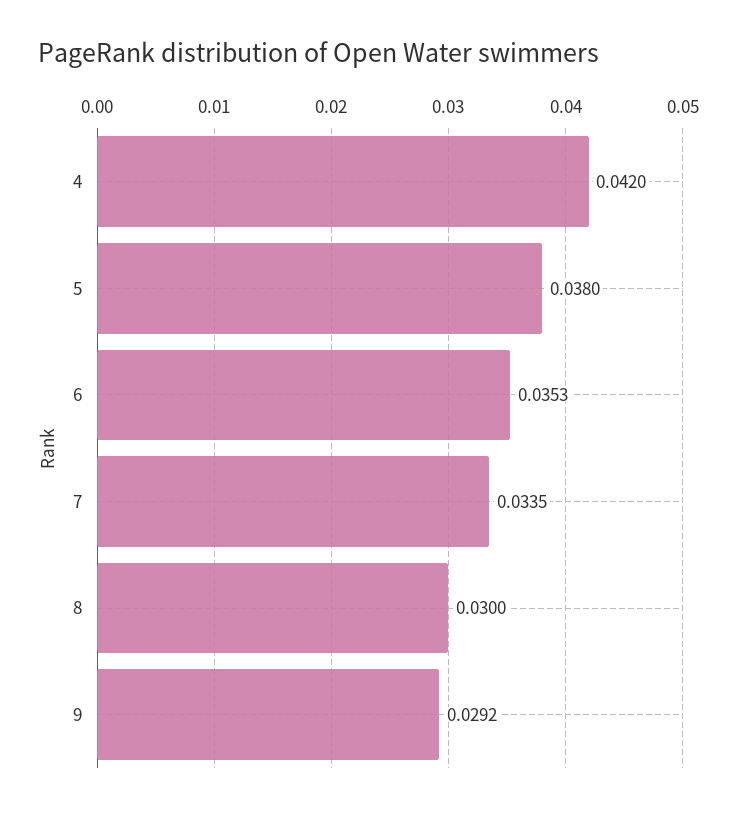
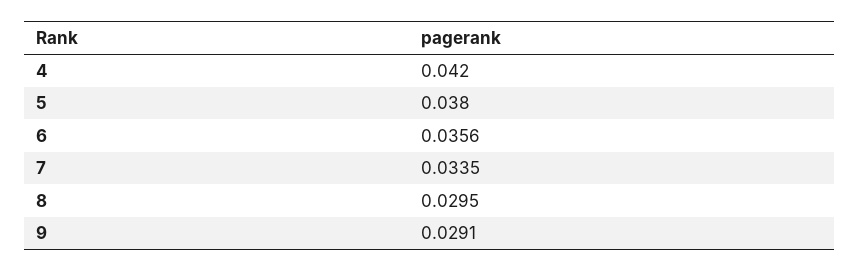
6: 0.0353 -> 0.0356
8: 0.03 -> 0.0295
9: 0.0292 -> 0.0291

